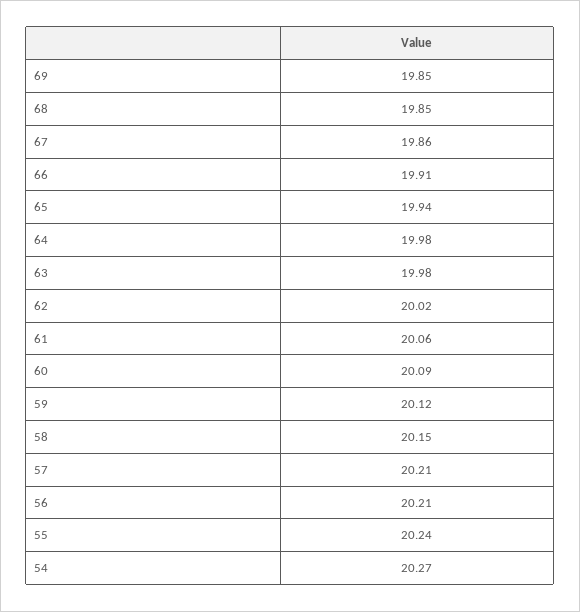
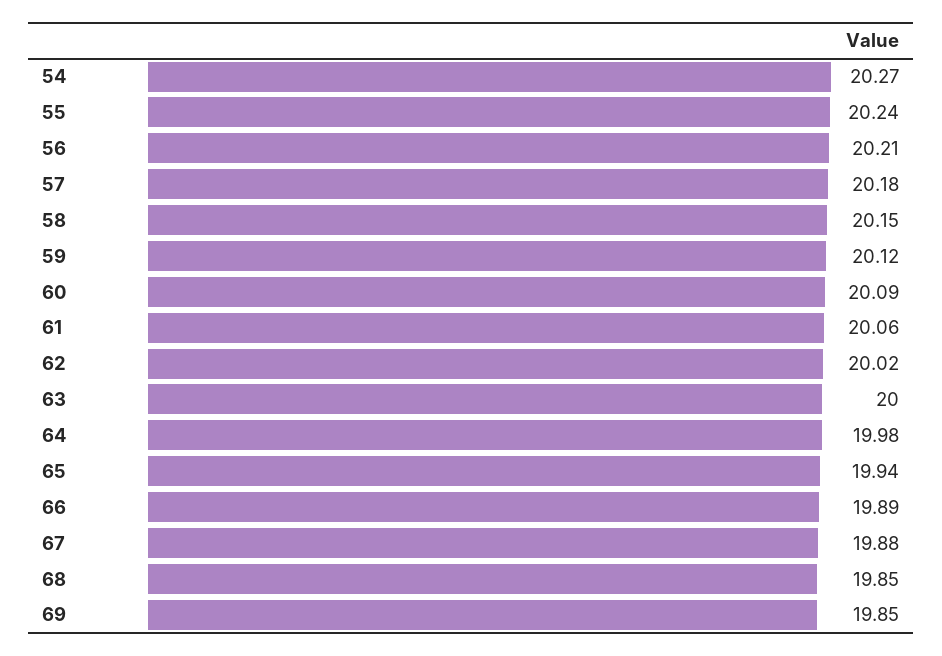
67: 19.86 -> 19.88
66: 19.91 -> 19.89
63: 19.98 -> 20
57: 20.21 -> 20.18

